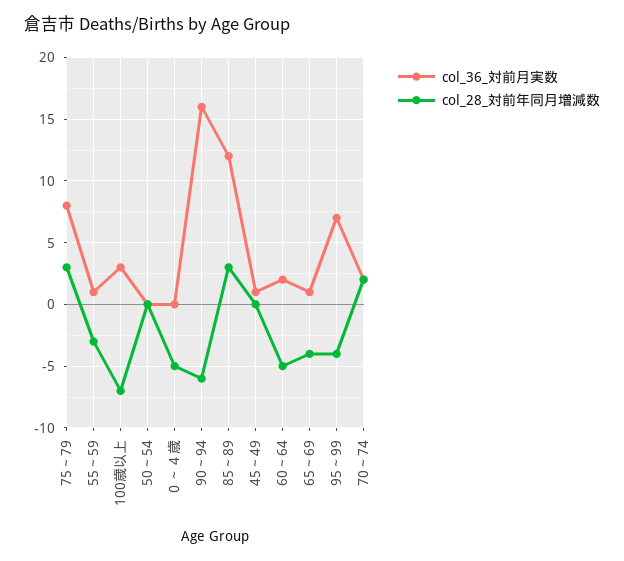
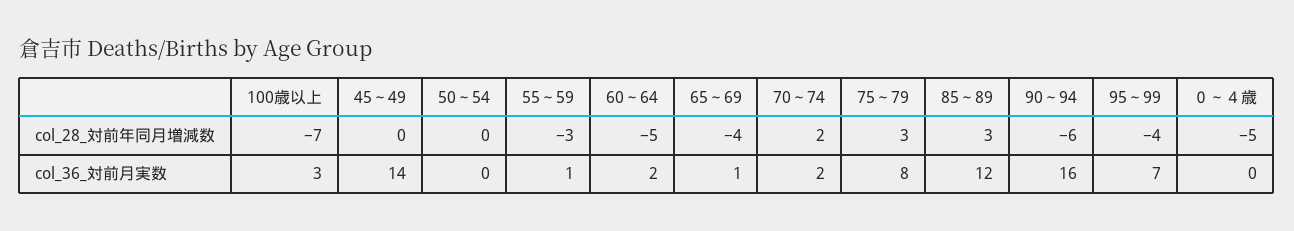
col_36_対前月実数, 45～49: 1 -> 14

